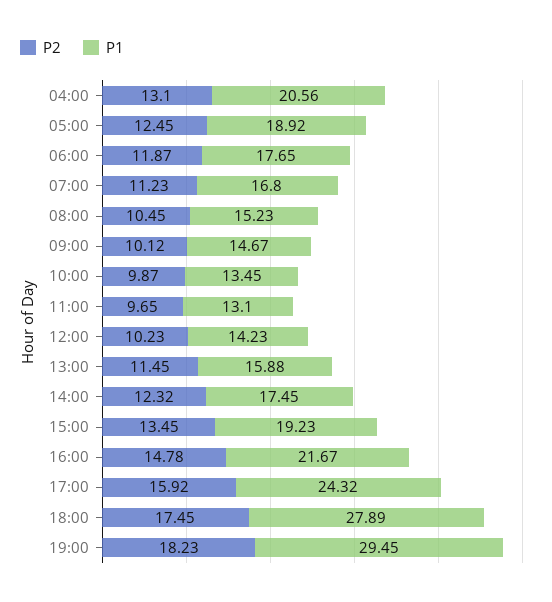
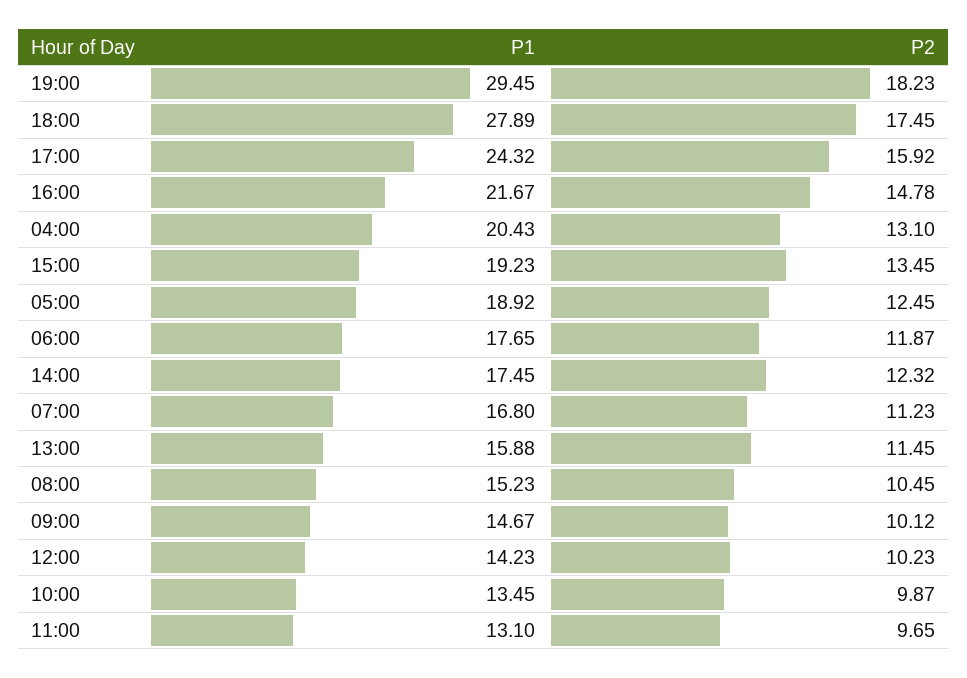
P1, 04:00: 20.56 -> 20.43

